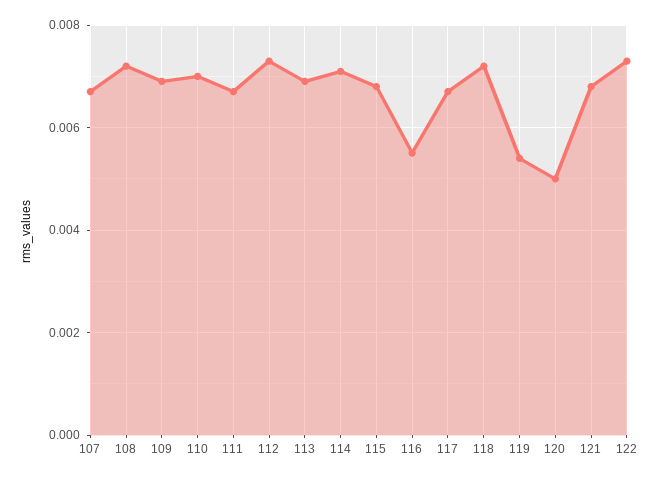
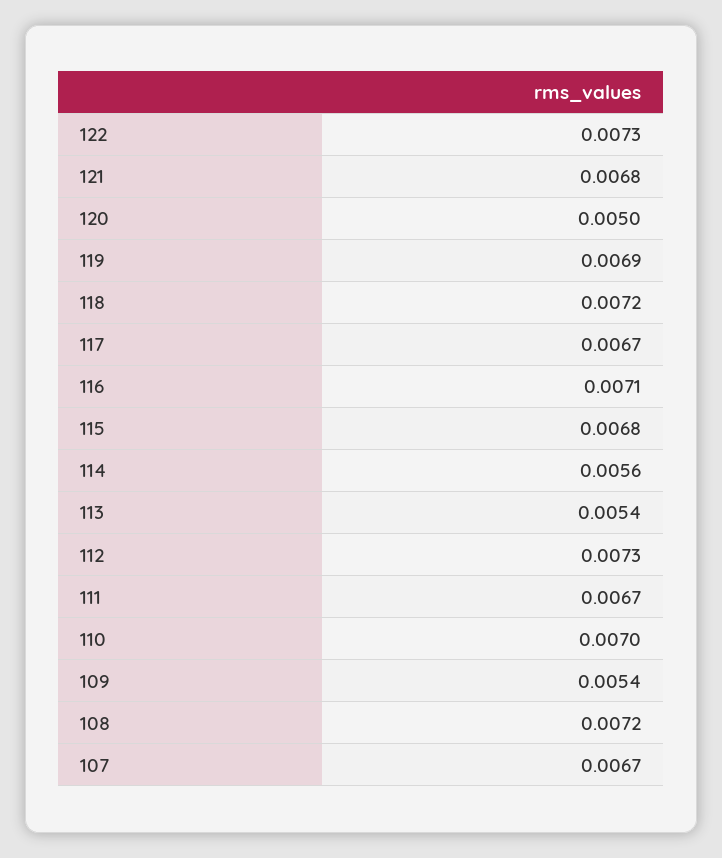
109: 0.007 -> 0.0054
113: 0.007 -> 0.0054
114: 0.007 -> 0.0056
116: 0.0055 -> 0.0071
119: 0.0055 -> 0.0069

